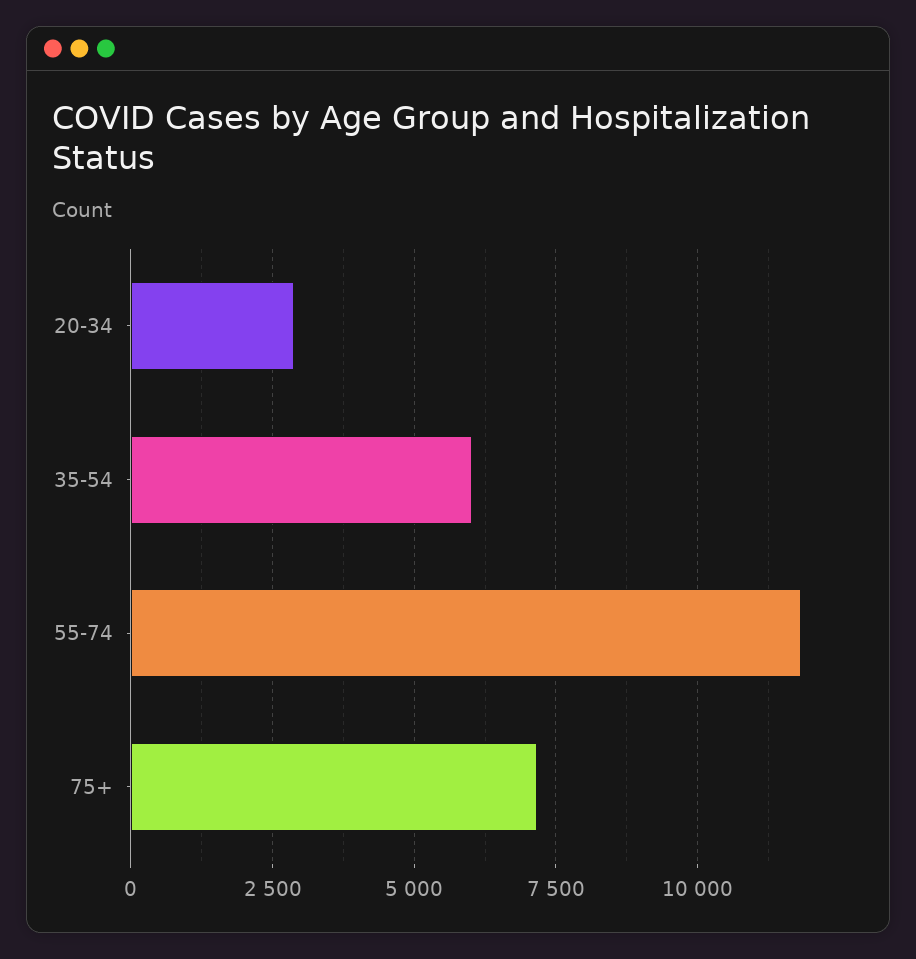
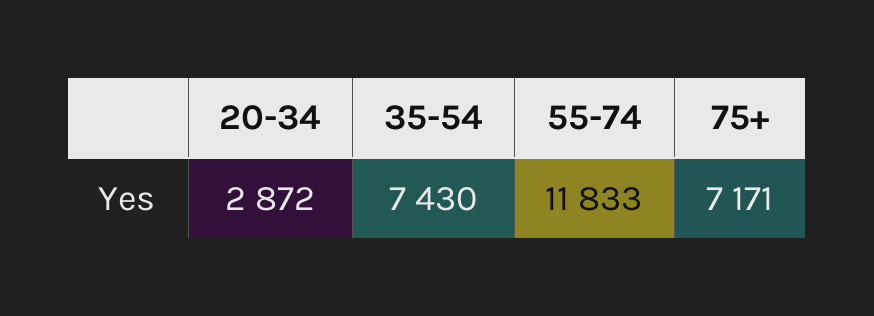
35-54: 6000 -> 7430

